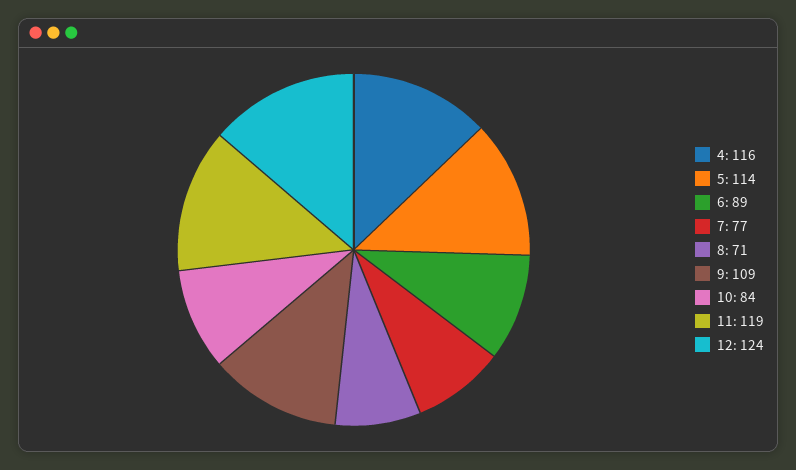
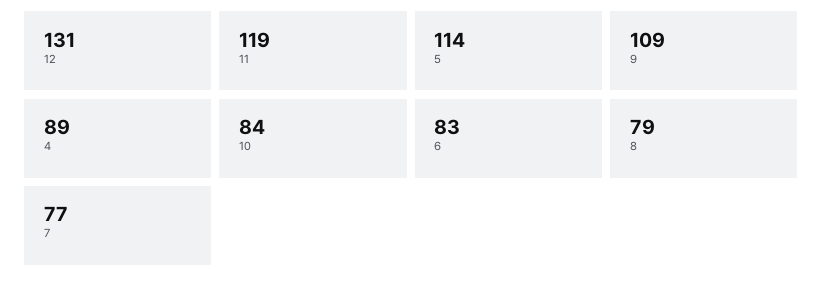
4: 116 -> 89
6: 89 -> 83
8: 71 -> 79
12: 124 -> 131

